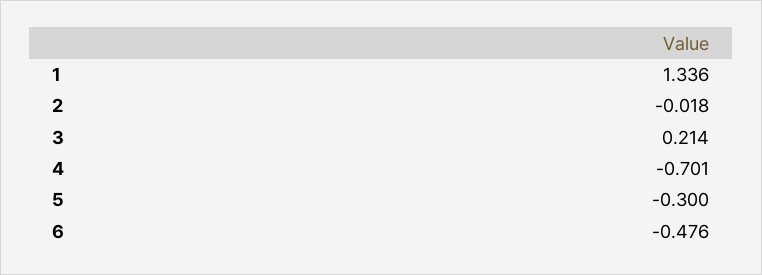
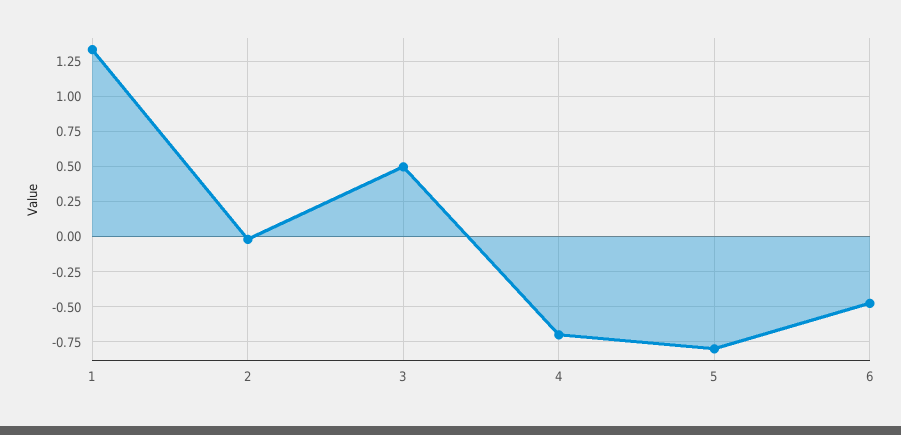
3: 0.214 -> 0.5
5: -0.3 -> -0.8

